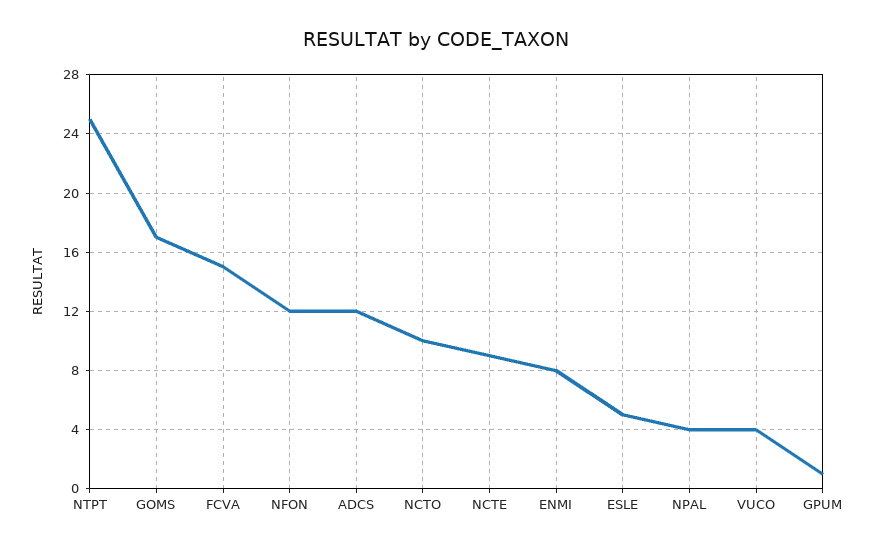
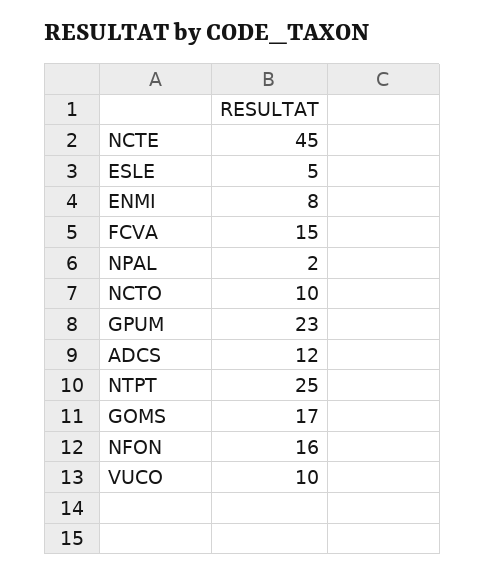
NFON: 12 -> 16
NCTE: 9 -> 45
NPAL: 4 -> 2
VUCO: 4 -> 10
GPUM: 1 -> 23

